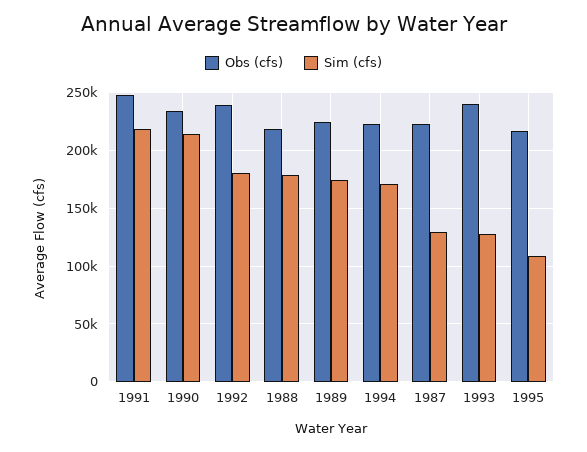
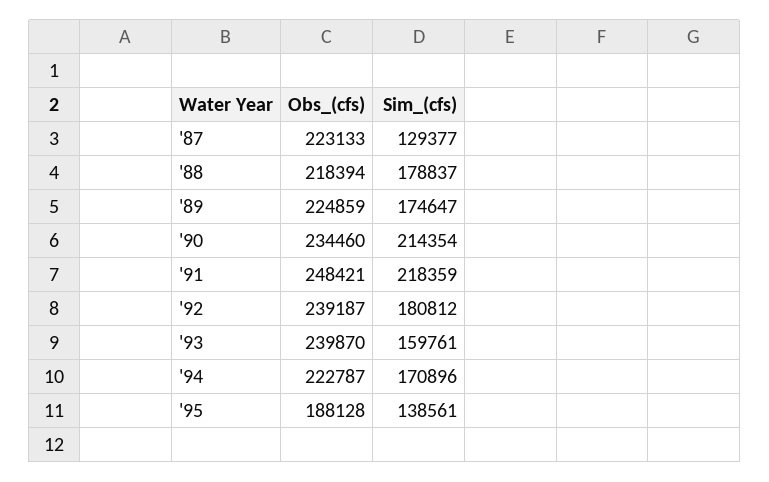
Sim (cfs), 1993: 130000 -> 159761
Obs (cfs), 1995: 220000 -> 188128
Sim (cfs), 1995: 110000 -> 138561

